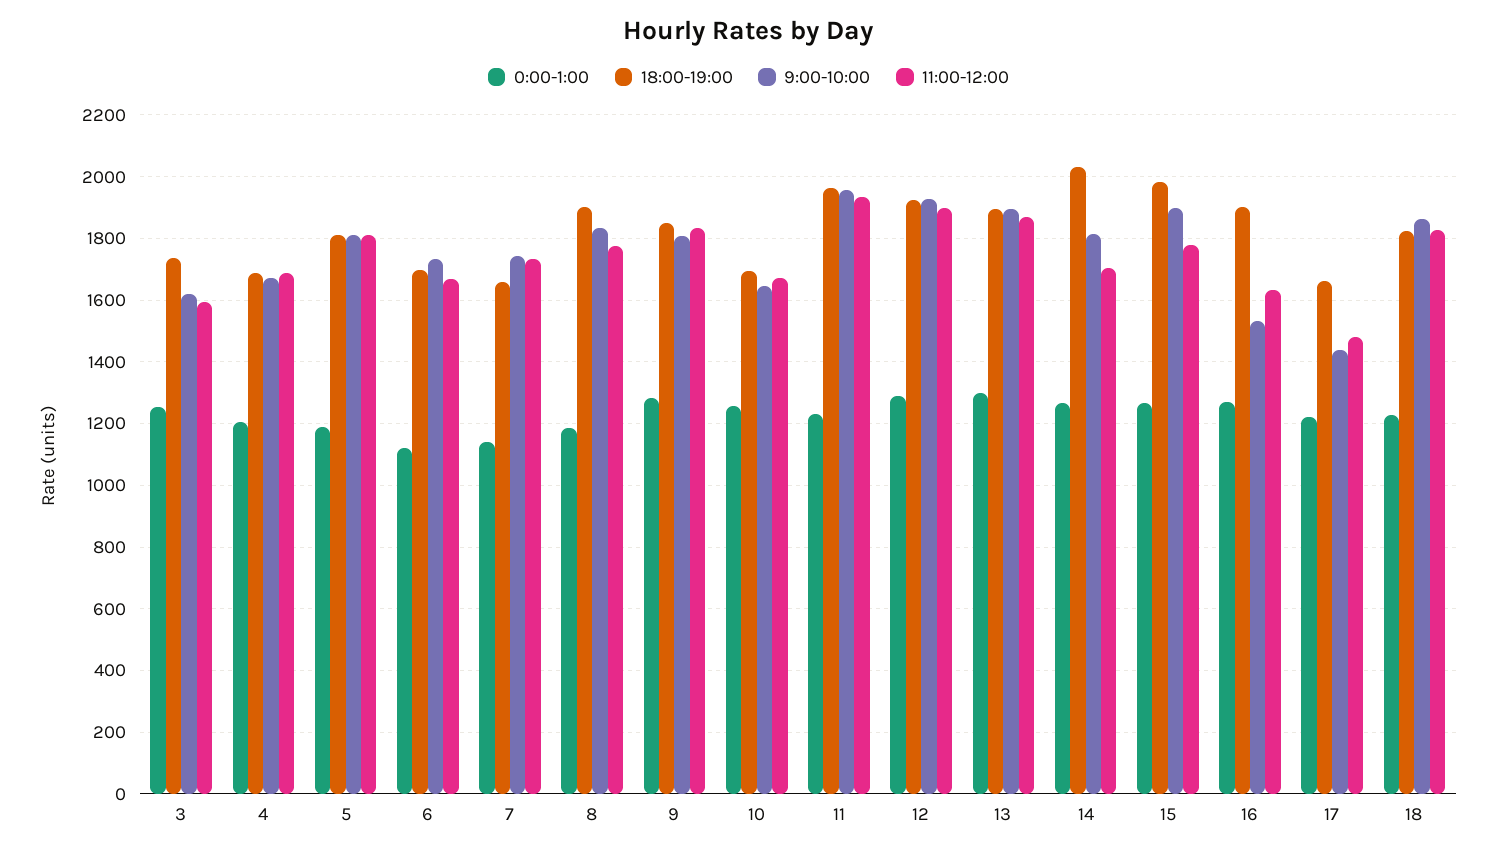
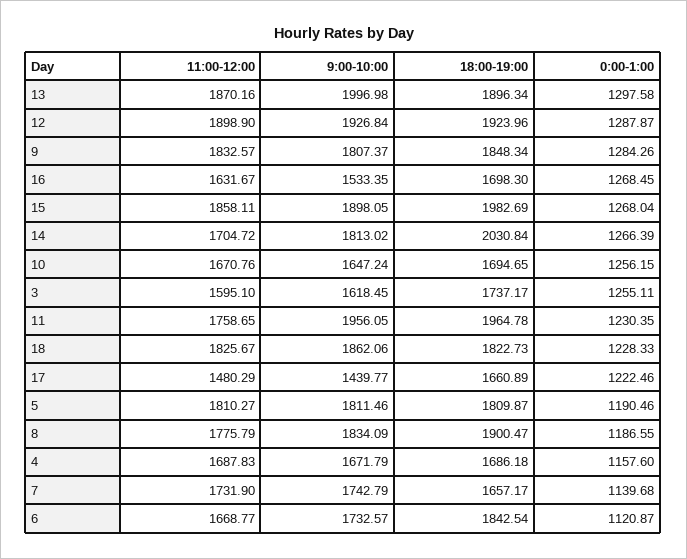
0:00-1:00, 4: 1200 -> 1157.6
18:00-19:00, 6: 1700 -> 1842.54
11:00-12:00, 11: 1940 -> 1758.65
9:00-10:00, 13: 1900 -> 1996.98
11:00-12:00, 15: 1780 -> 1858.11
18:00-19:00, 16: 1900 -> 1698.3

